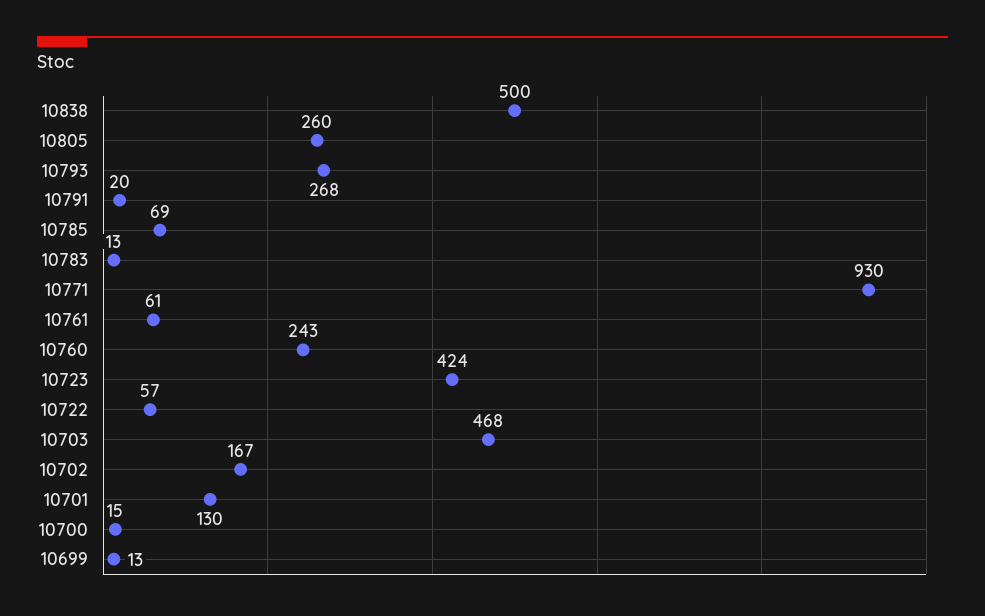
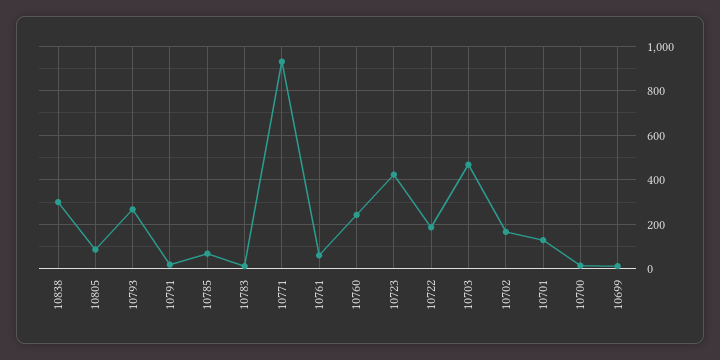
10838: 500 -> 300
10805: 260 -> 100
10722: 57 -> 200

